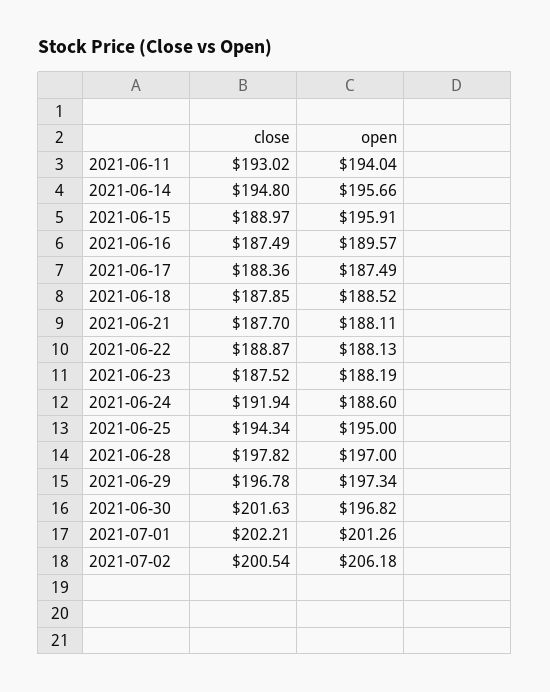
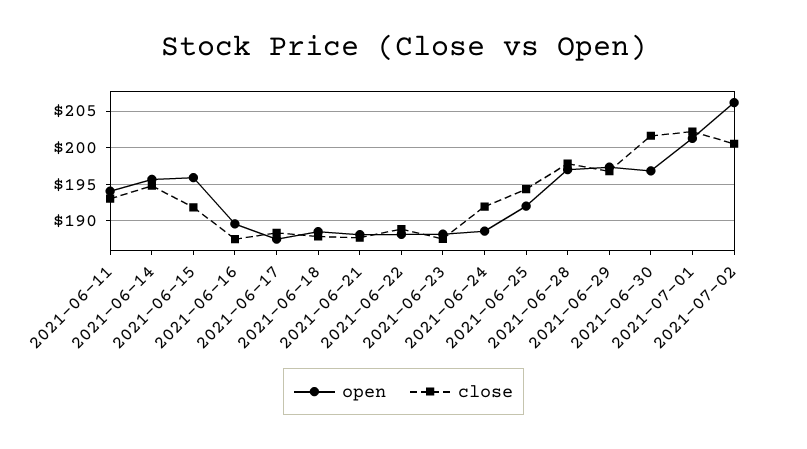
close, 2021-06-15: 188.97 -> 192
open, 2021-06-25: 195 -> 192

